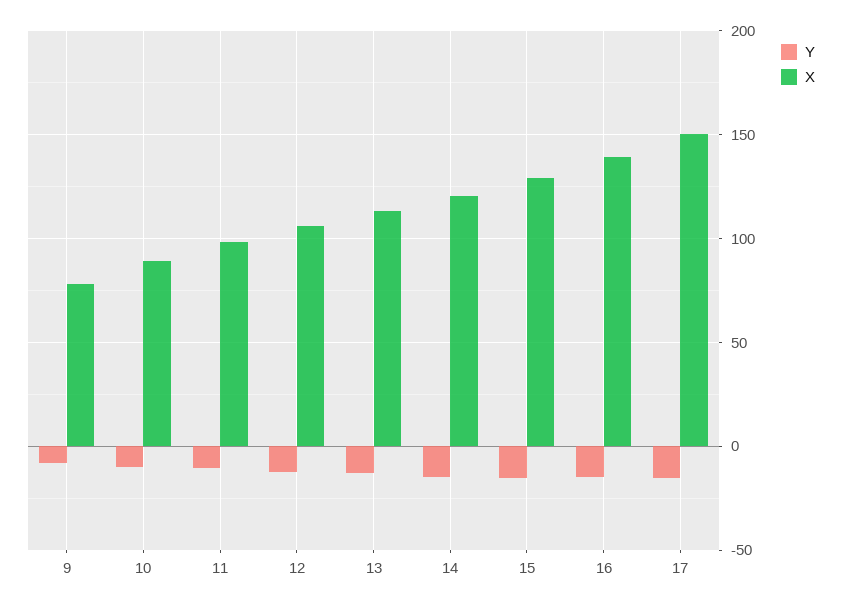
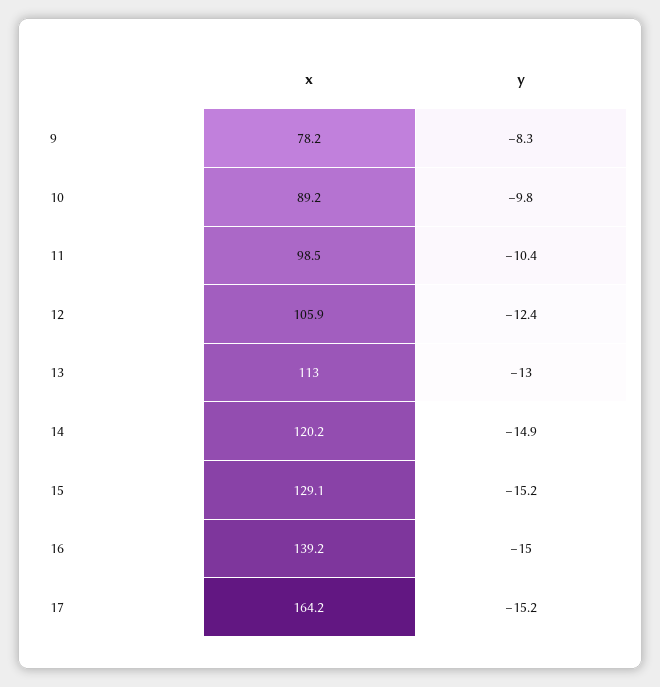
X, 17: 150 -> 164.2

